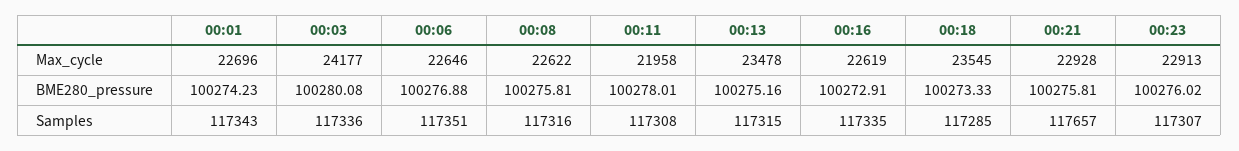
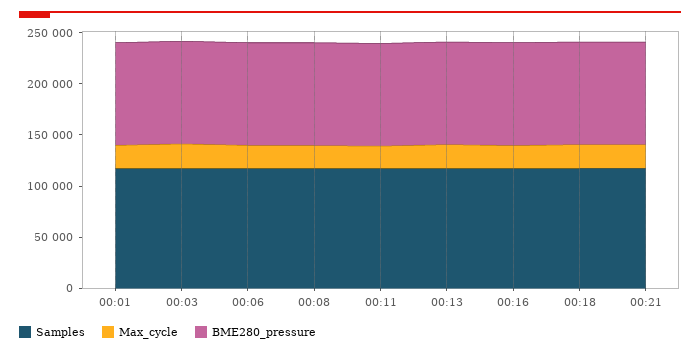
Max_cycle, 00:23: 22913 -> none
BME280_pressure, 00:23: 100276.02 -> none
Samples, 00:23: 117307 -> none

